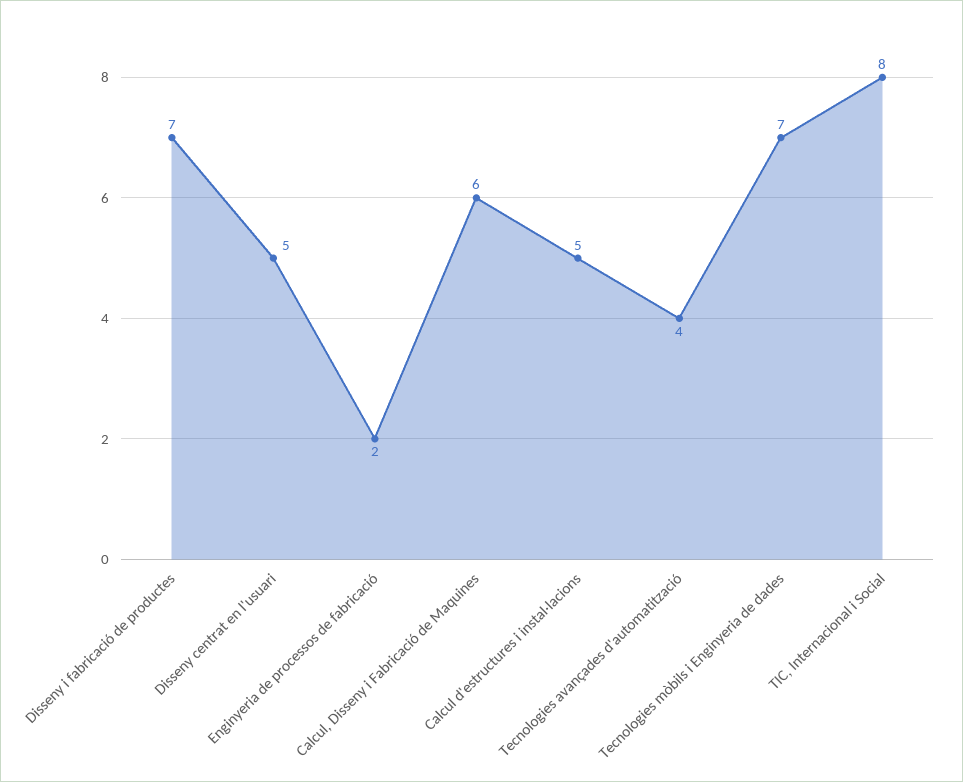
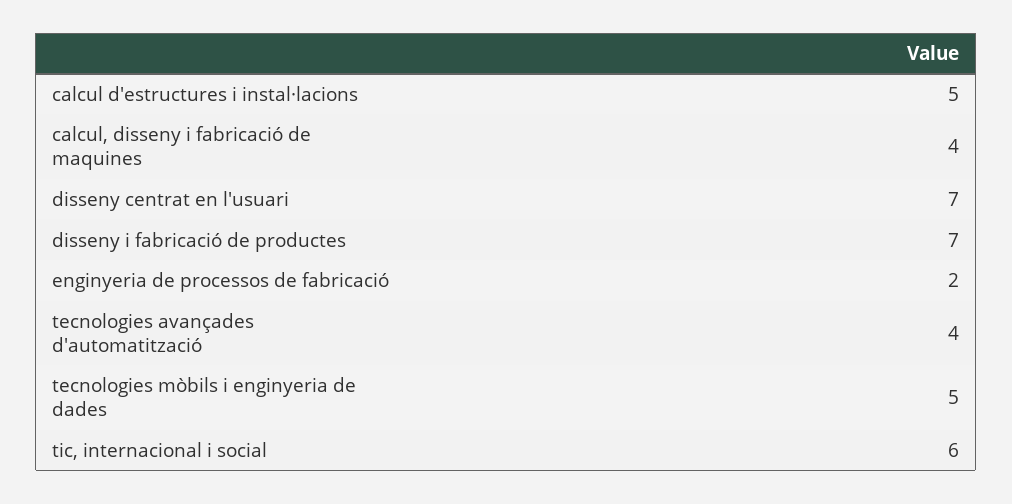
Disseny centrat en l'usuari: 5 -> 7
Calcul, Disseny i Fabricació de Maquines: 6 -> 4
Tecnologies mòbils i Enginyeria de dades: 7 -> 5
TIC, Internacional i Social: 8 -> 6

